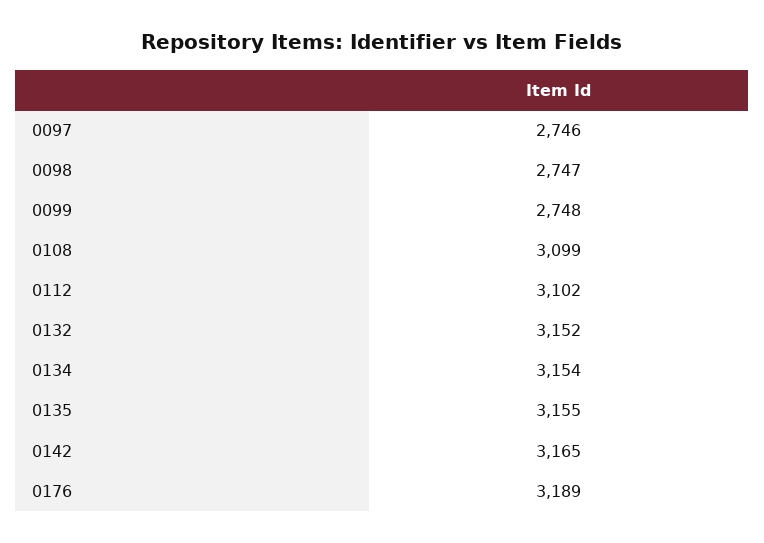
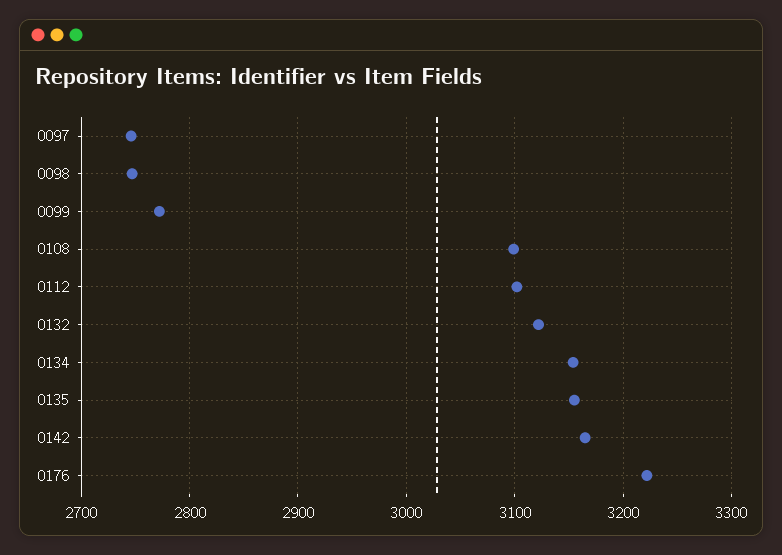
0099: 2748 -> 2770
0132: 3152 -> 3120
0176: 3189 -> 3220

